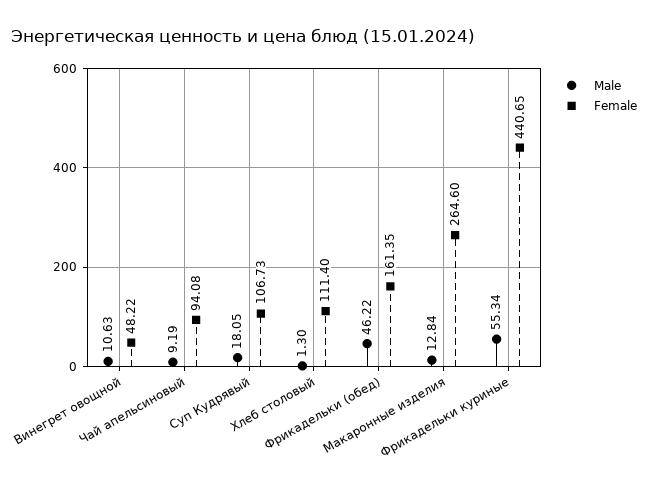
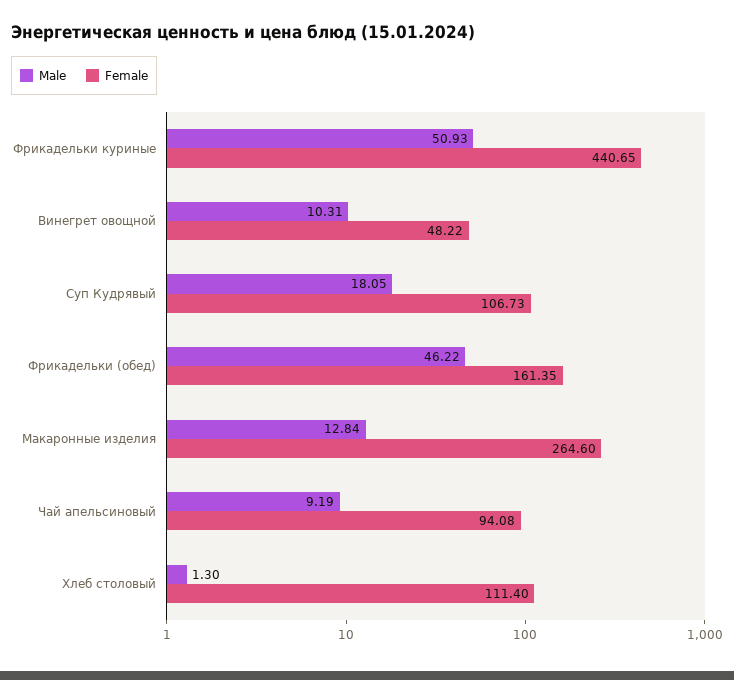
Male, Винегрет овощной: 10.63 -> 10.31
Male, Фрикадельки куриные: 55.34 -> 50.93

